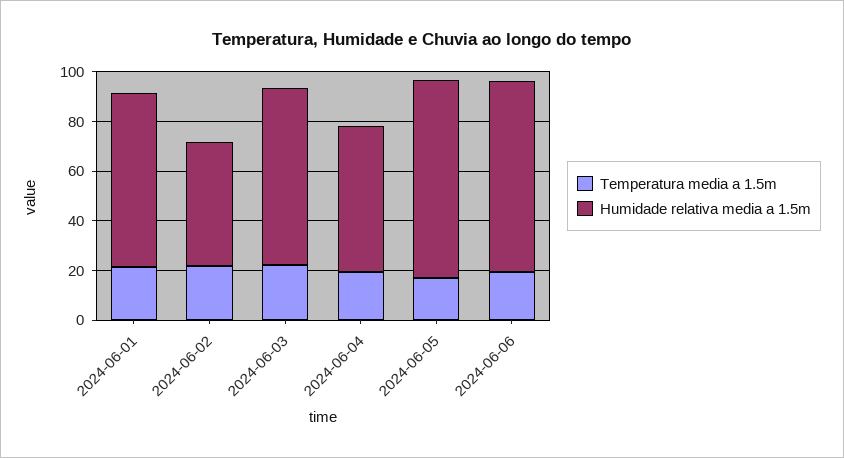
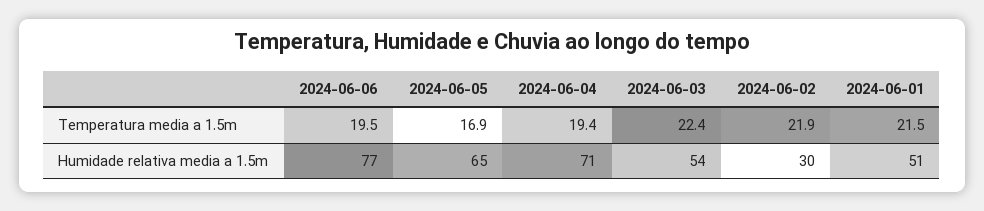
Humidade relativa media a 1.5m, 2024-06-01: 70 -> 51
Humidade relativa media a 1.5m, 2024-06-02: 50 -> 30
Humidade relativa media a 1.5m, 2024-06-03: 70 -> 54
Humidade relativa media a 1.5m, 2024-06-04: 60 -> 71
Humidade relativa media a 1.5m, 2024-06-05: 80 -> 65

